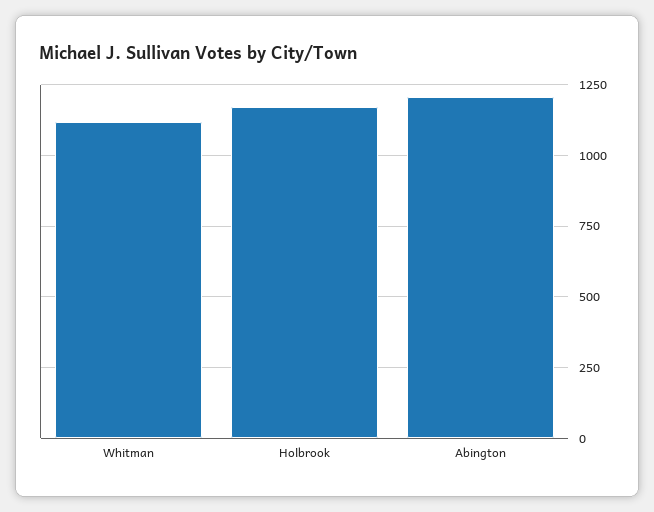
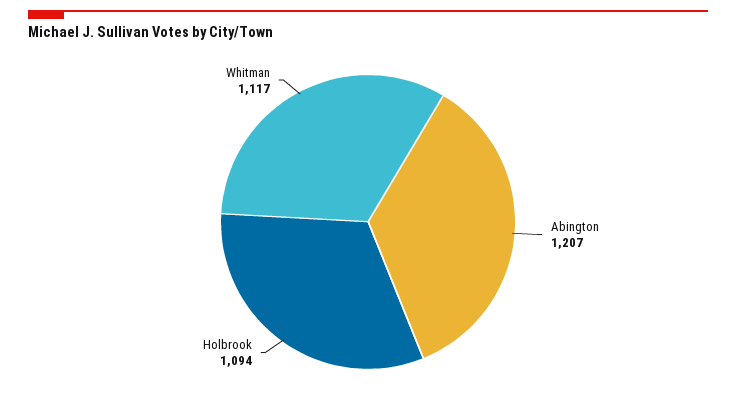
Holbrook: 1175 -> 1094

